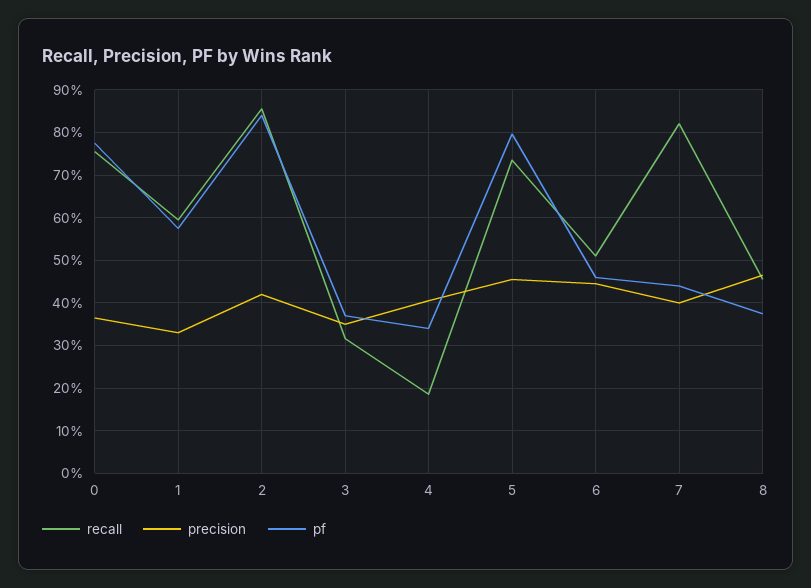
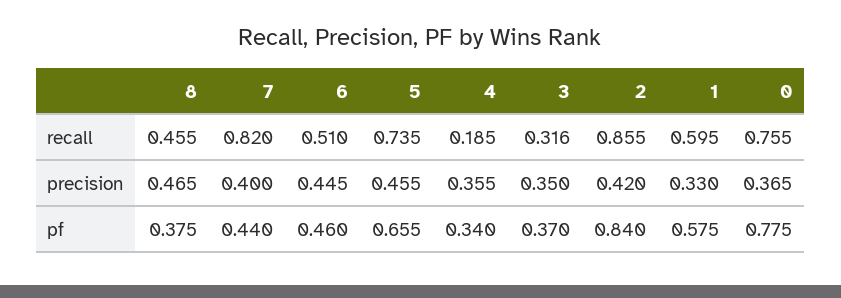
precision, 4: 0.4 -> 0.355
pf, 5: 0.8 -> 0.655

